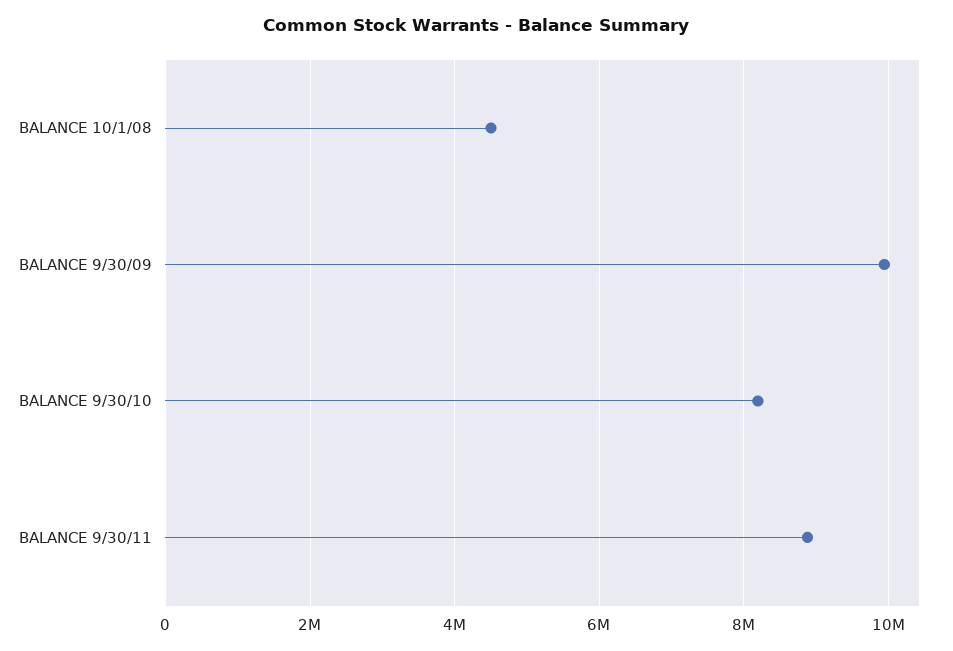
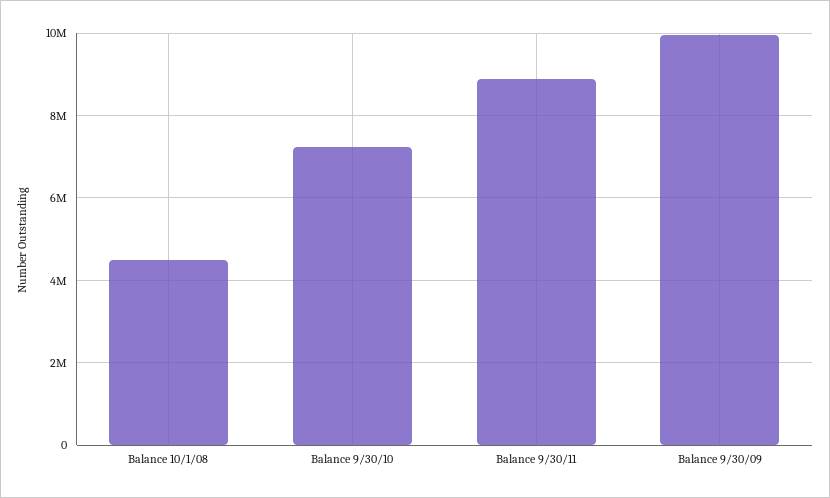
BALANCE 9/30/10: 8200000 -> 7200000

